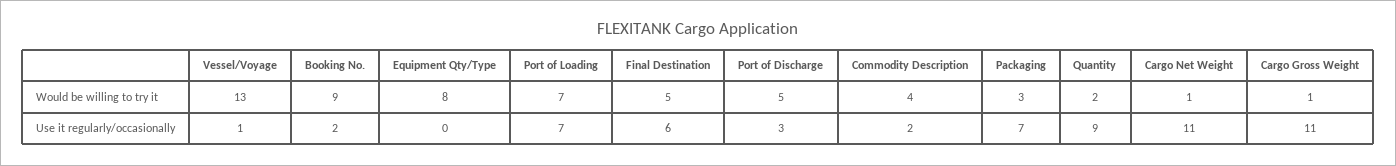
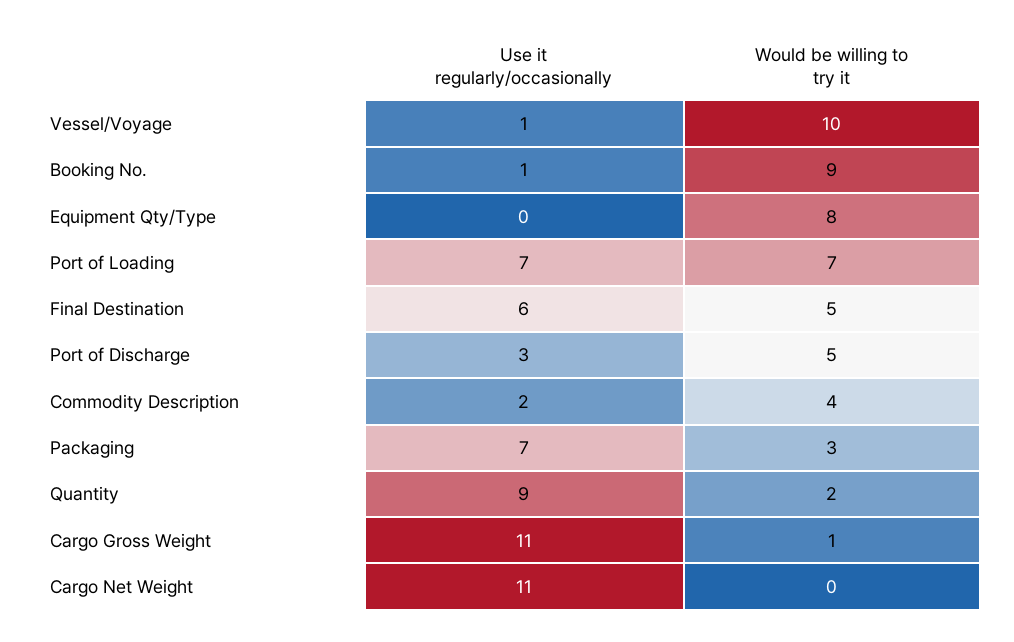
Vessel/Voyage, Would be willing to try it: 13 -> 10
Cargo Net Weight, Would be willing to try it: 1 -> 0
Booking No., Use it regularly/occasionally: 2 -> 1

